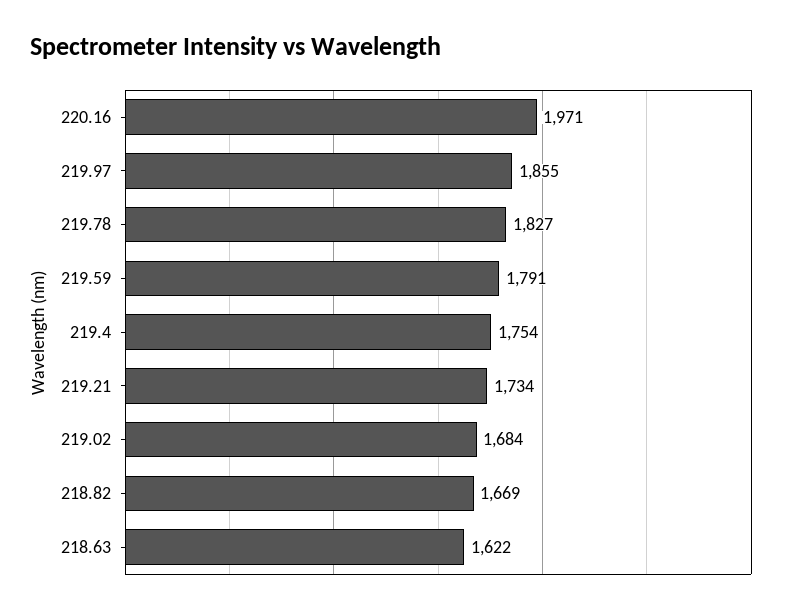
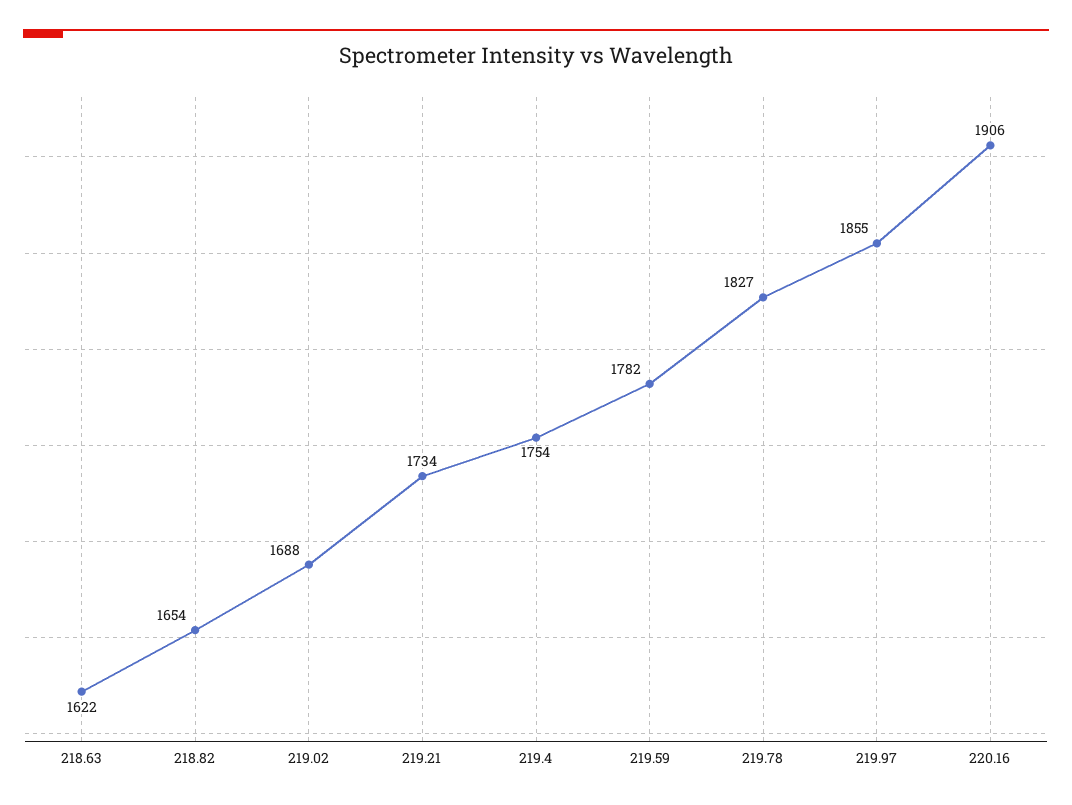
220.16: 1971 -> 1906
219.59: 1791 -> 1782
219.02: 1684 -> 1688
218.82: 1669 -> 1654

